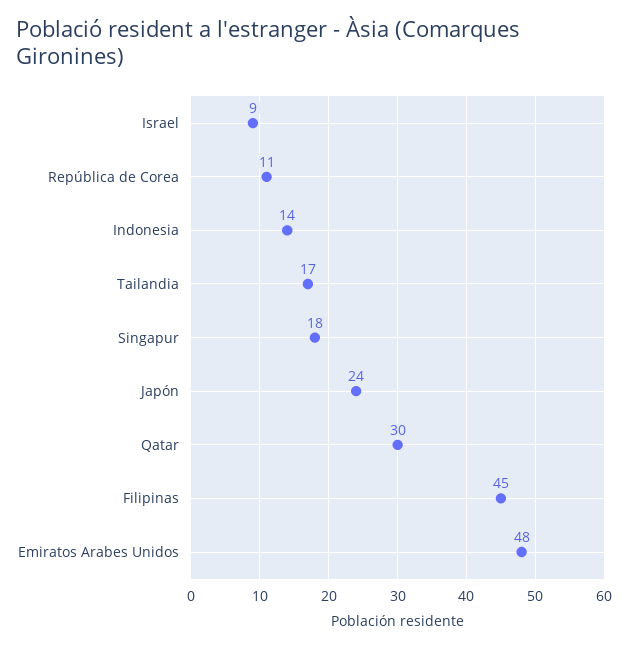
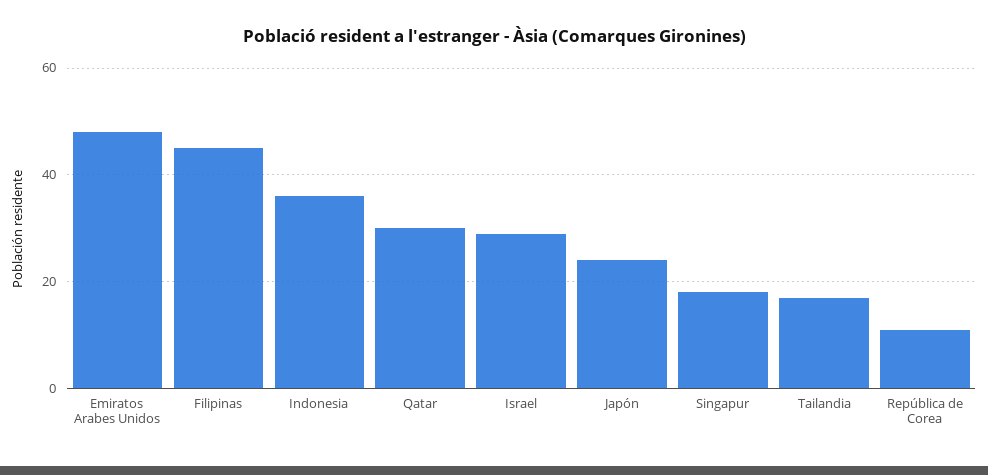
Israel: 9 -> 30
Indonesia: 14 -> 35

